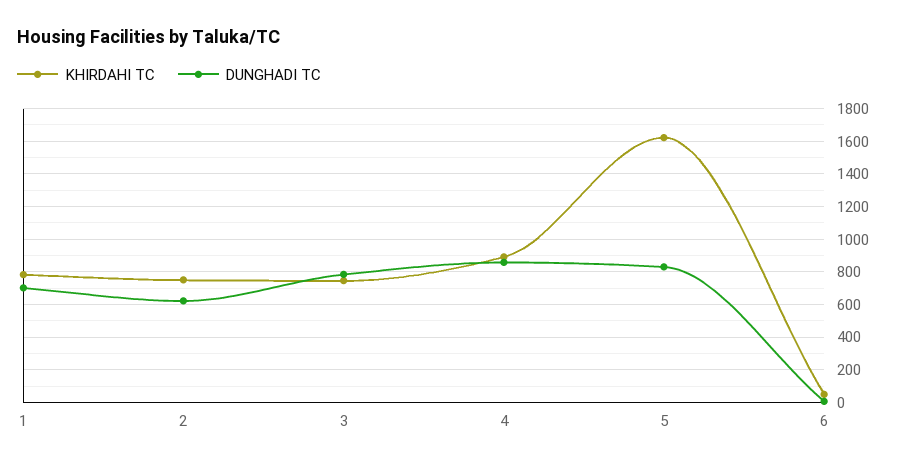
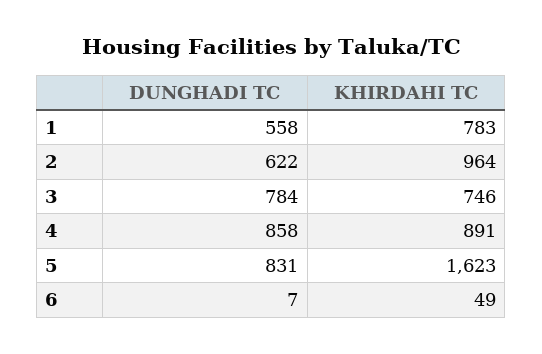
DUNGHADI TC, 1: 700 -> 558
KHIRDAHI TC, 2: 750 -> 964

